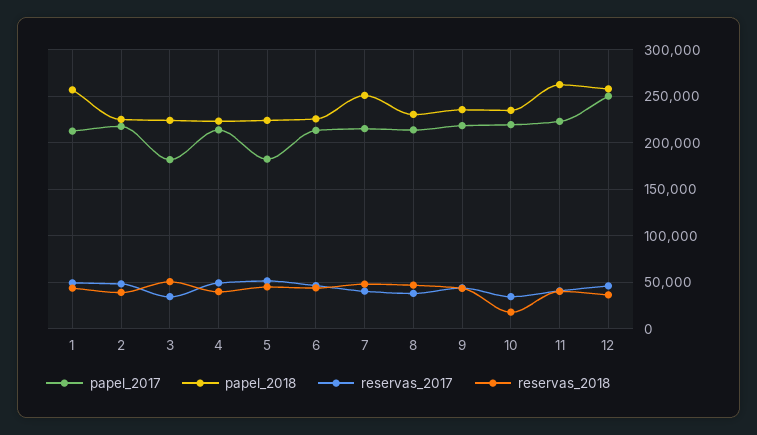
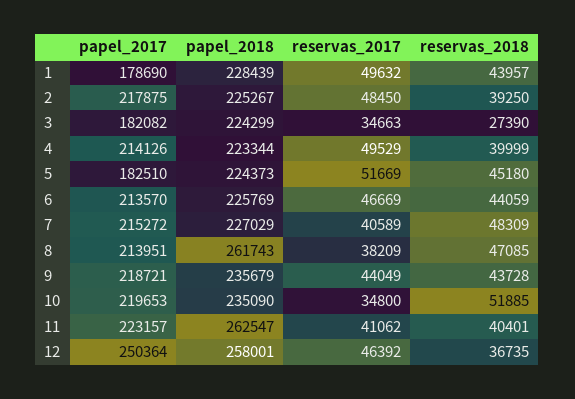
papel_2017, 1: 210000 -> 178690
papel_2018, 1: 260000 -> 228439
reservas_2018, 3: 50000 -> 27390
papel_2018, 7: 250000 -> 227029
papel_2018, 8: 230000 -> 261743
reservas_2018, 10: 20000 -> 51885

